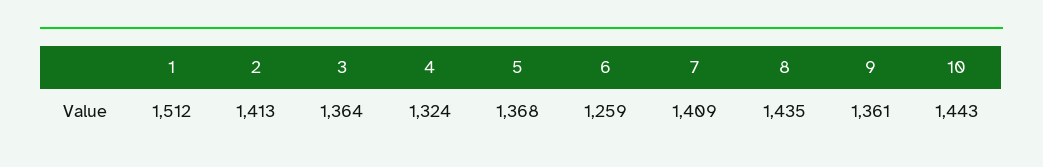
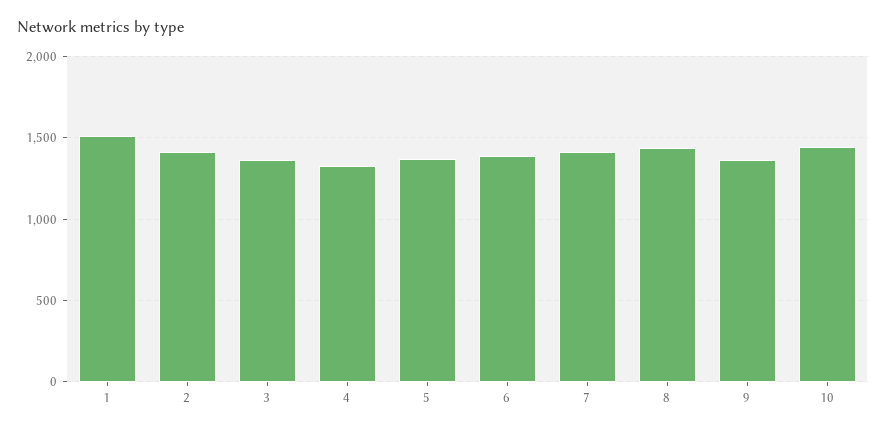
6: 1259 -> 1400

